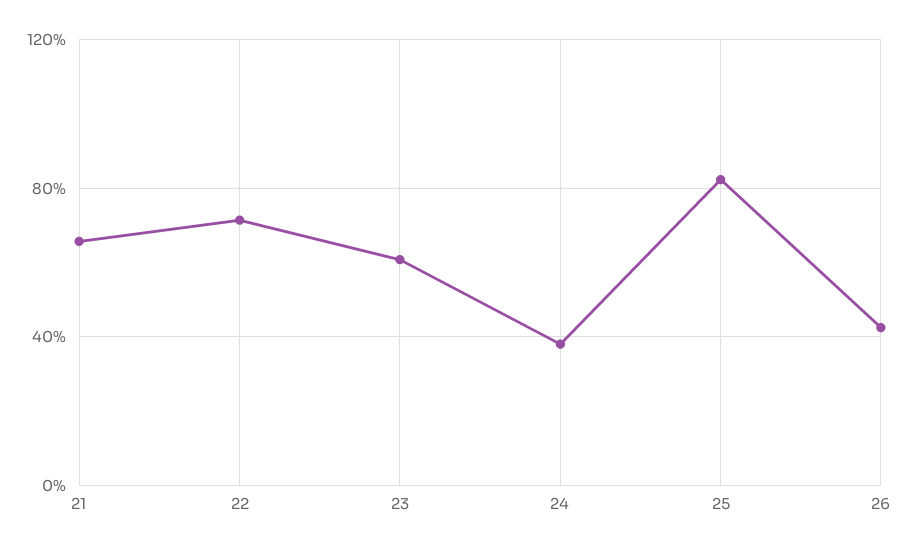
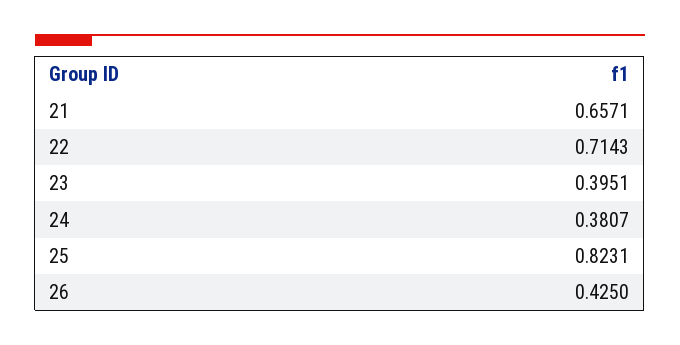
23: 0.6 -> 0.3951

